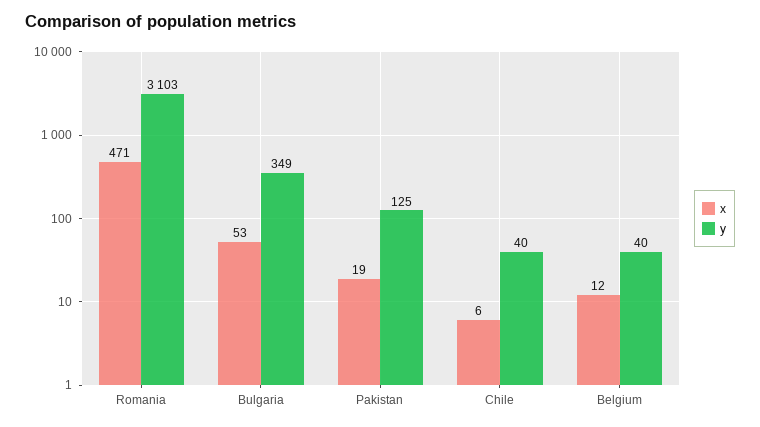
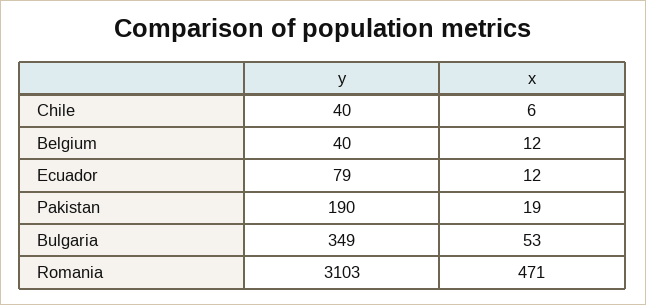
y, Pakistan: 125 -> 190
y, Ecuador: none -> 79
x, Ecuador: none -> 12

